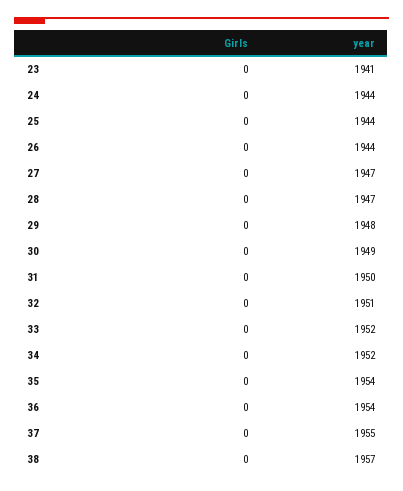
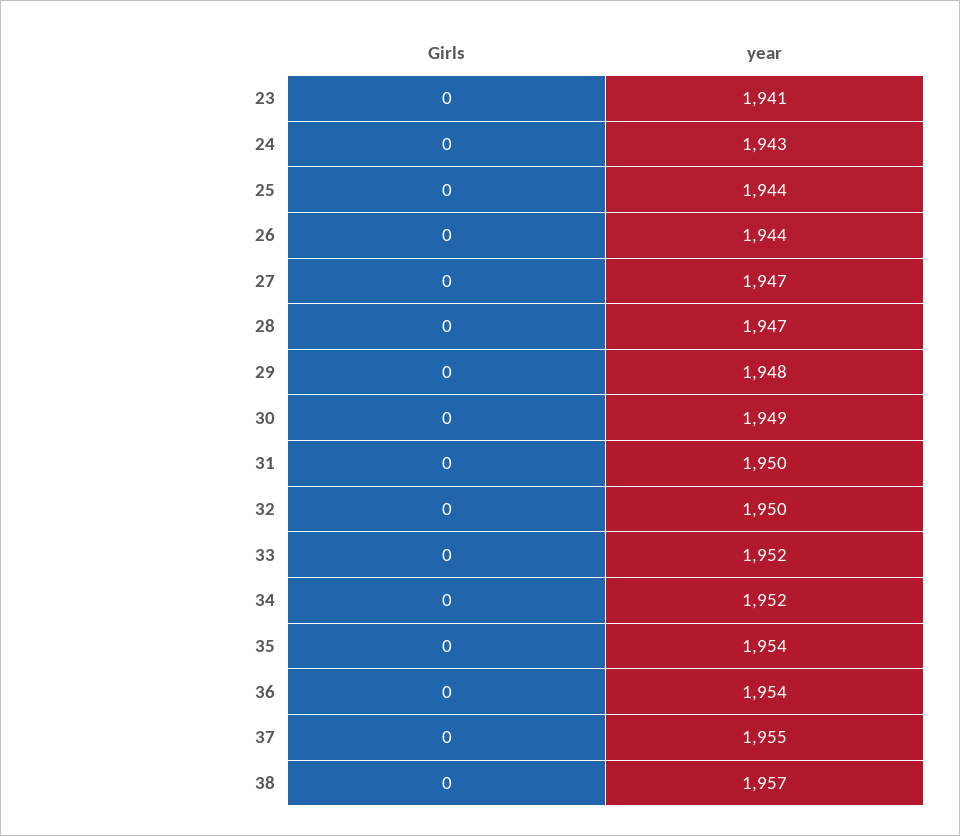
year, 24: 1944 -> 1943
year, 32: 1951 -> 1950

